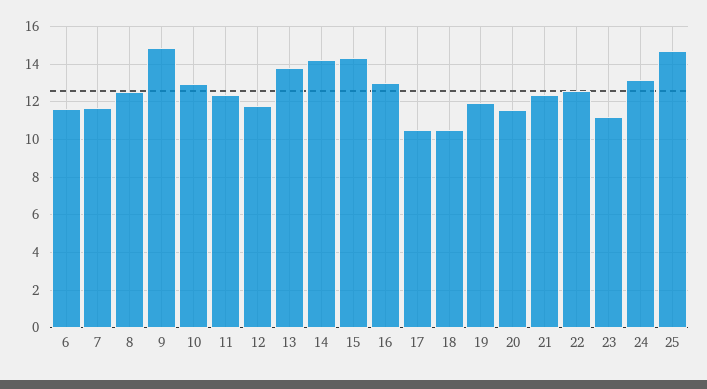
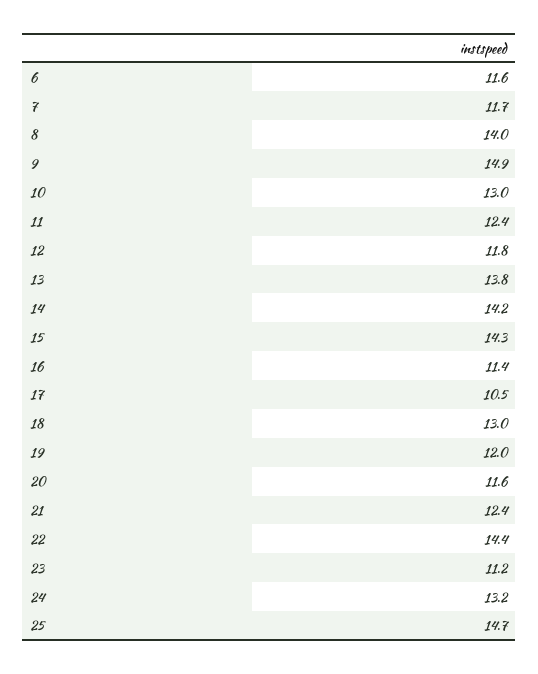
8: 12.5 -> 14
16: 13 -> 11.4
18: 10.5 -> 13
22: 12.5 -> 14.4

